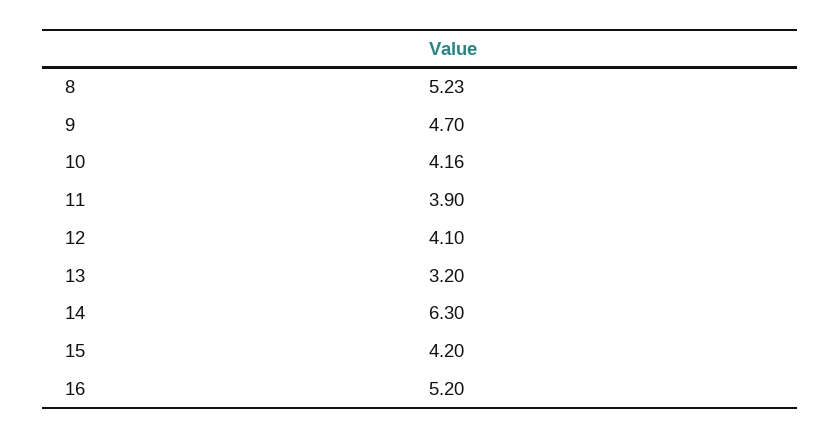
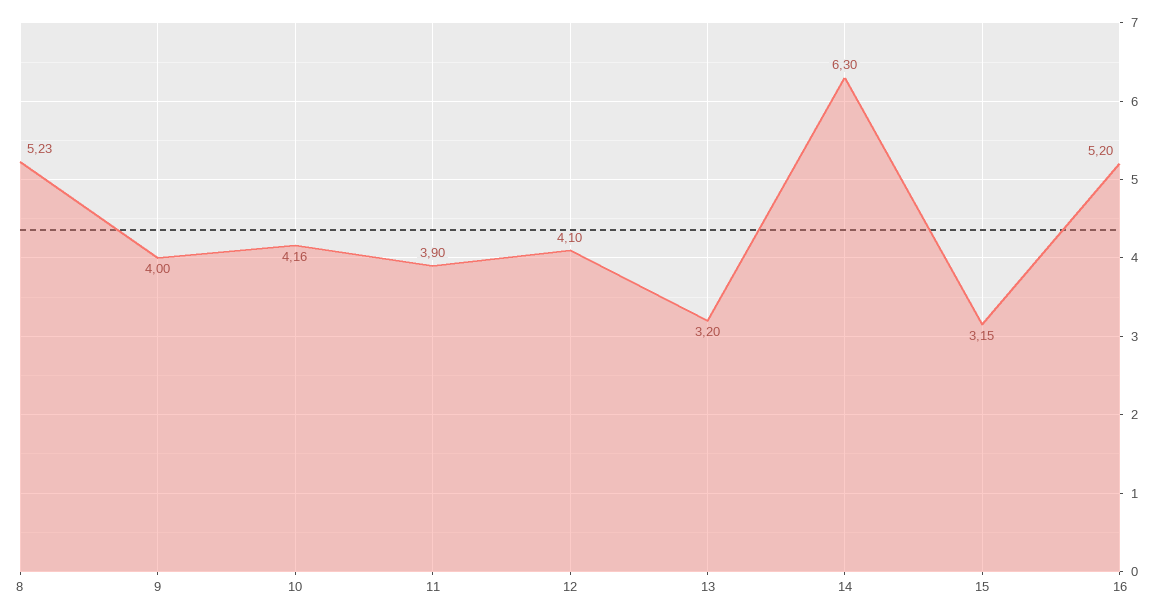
9: 4.7 -> 4
15: 4.2 -> 3.15

